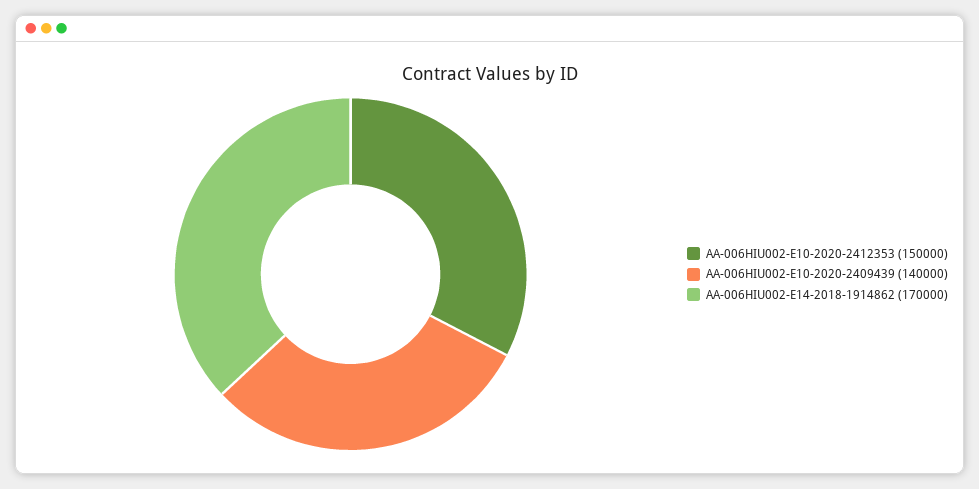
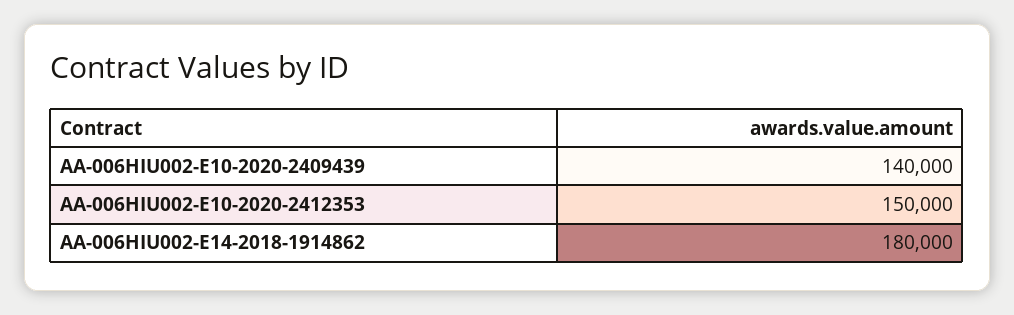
AA-006HIU002-E14-2018-1914862: 170000 -> 180000

